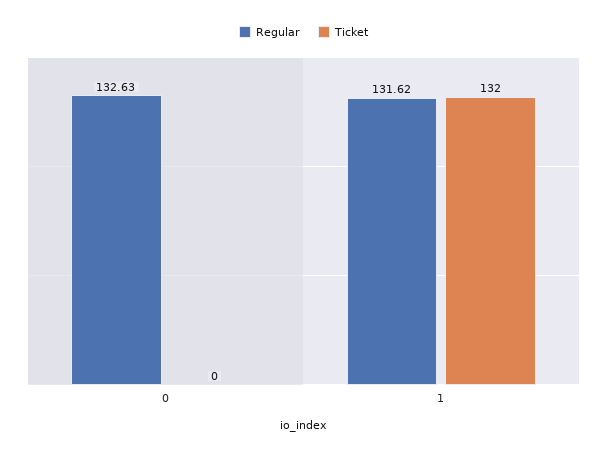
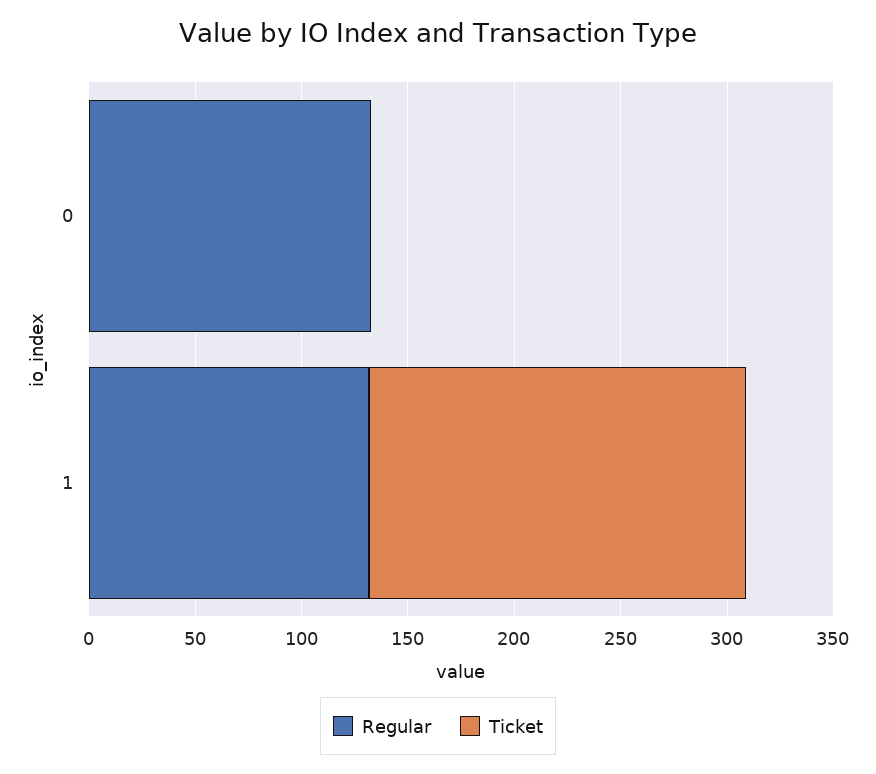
Ticket, 1: 132 -> 180

